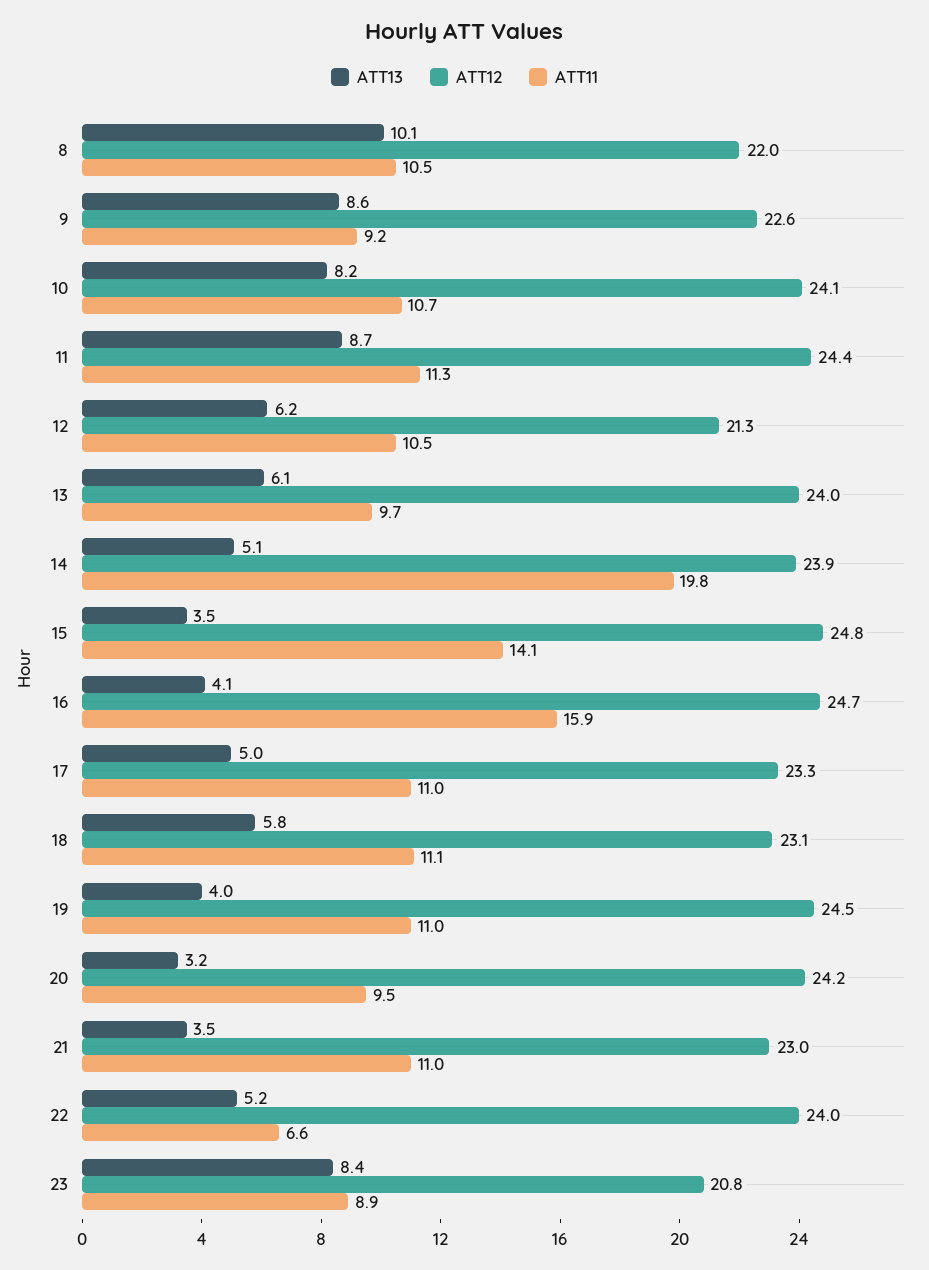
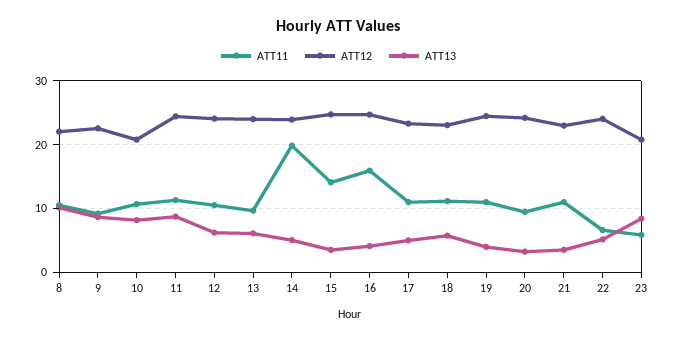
ATT12, 10: 24.1 -> 21
ATT12, 12: 21.3 -> 24
ATT11, 23: 8.9 -> 6

